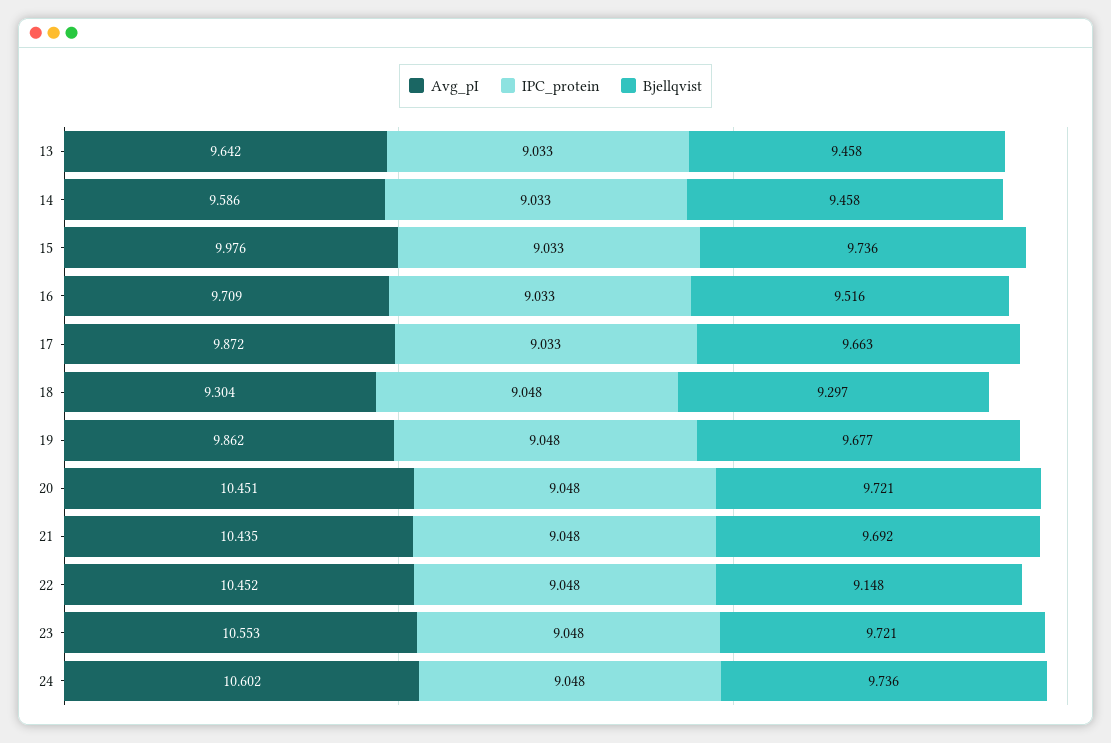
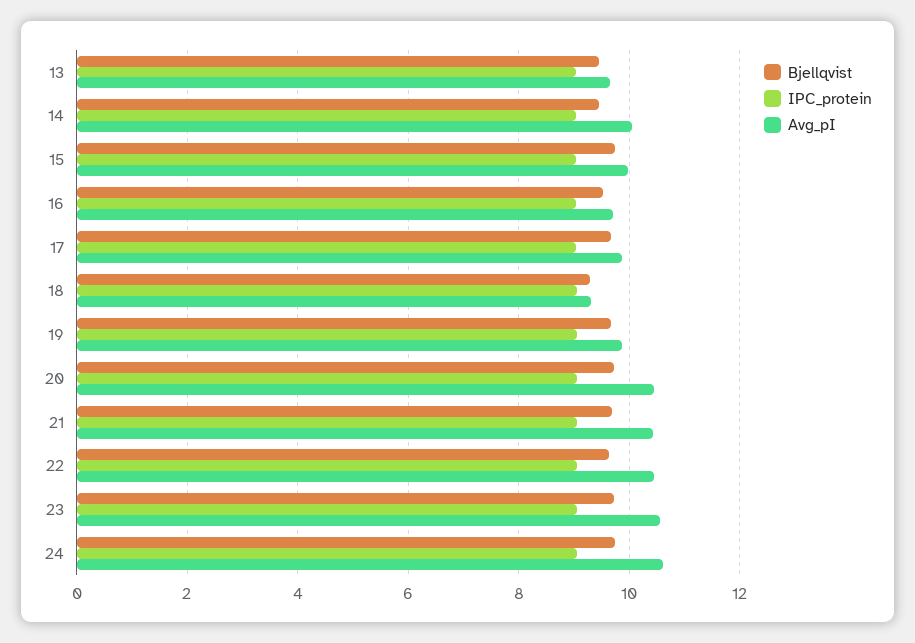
Avg_pI, 14: 9.586 -> 10
Bjellqvist, 22: 9.148 -> 9.6

